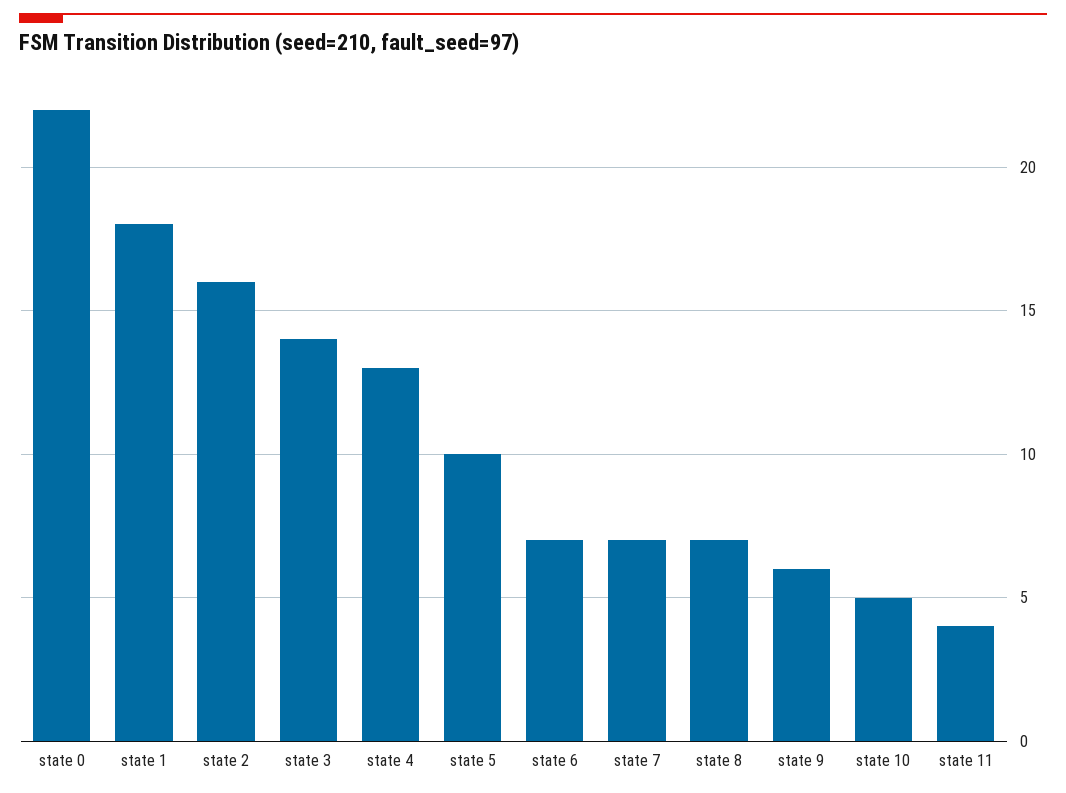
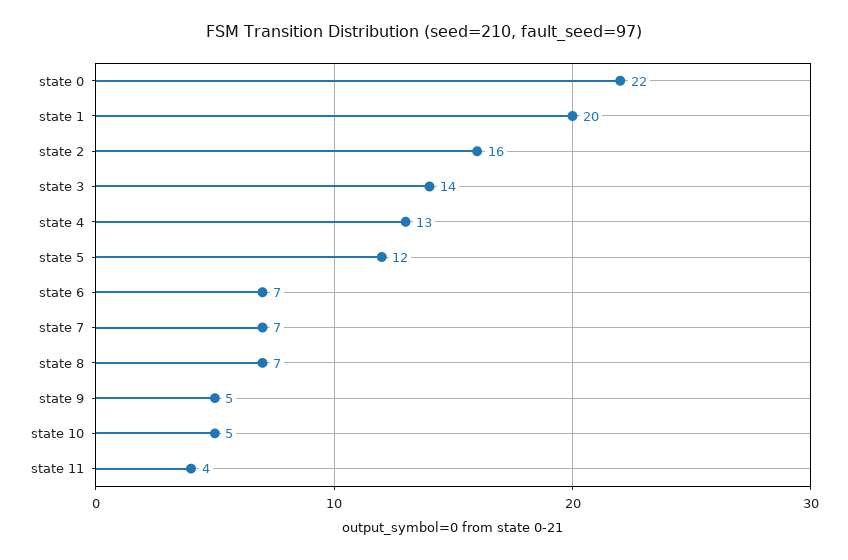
state 1: 18 -> 20
state 5: 10 -> 12
state 9: 6 -> 5

